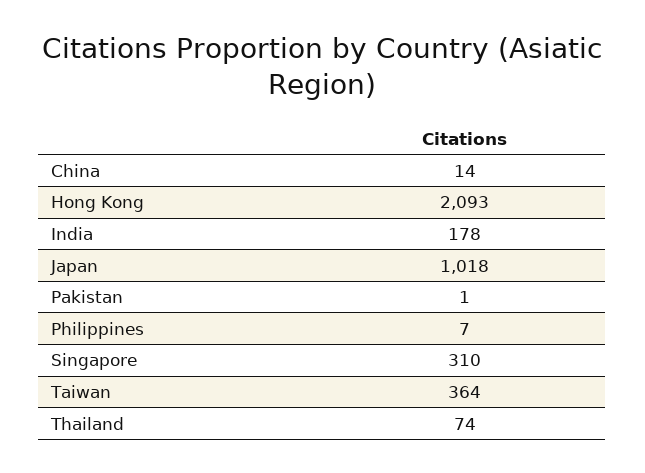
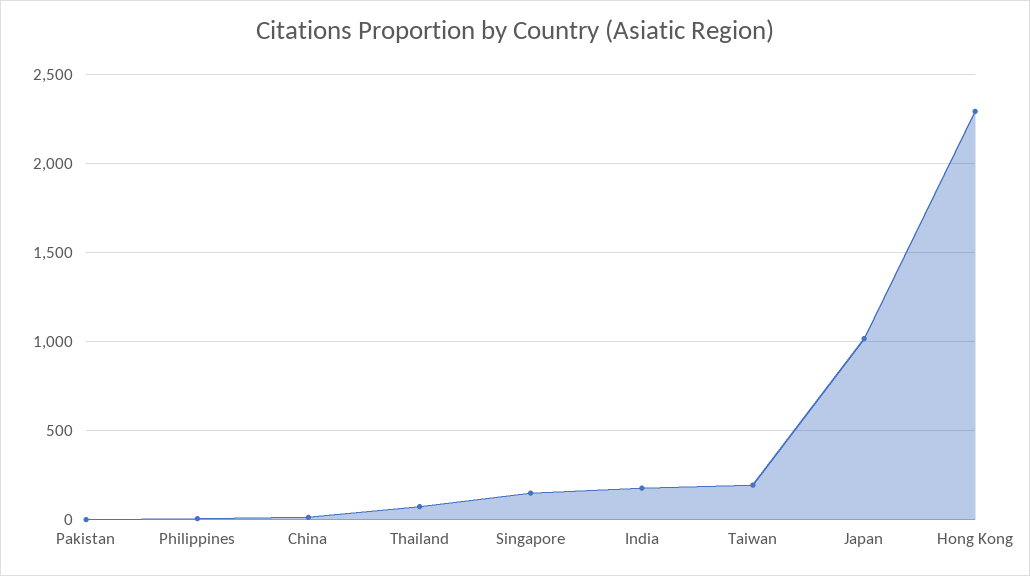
Hong Kong: 2093 -> 2300
Singapore: 310 -> 150
Taiwan: 364 -> 200

